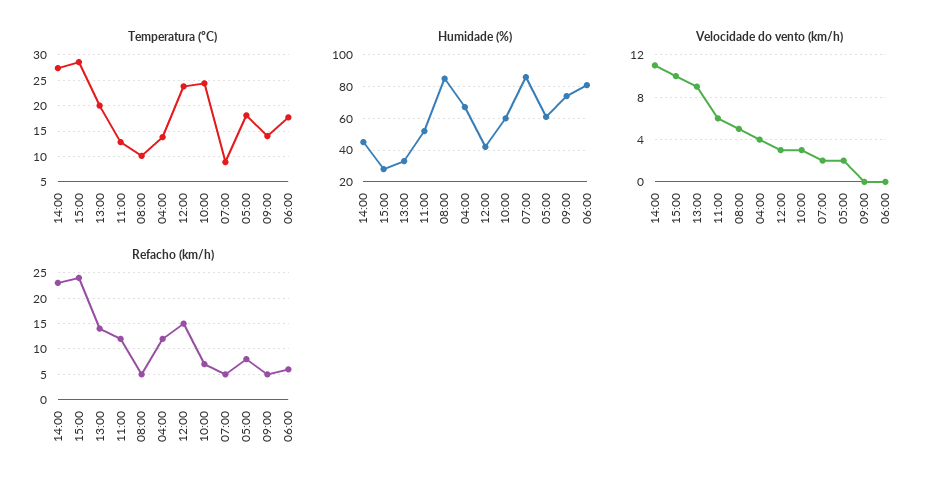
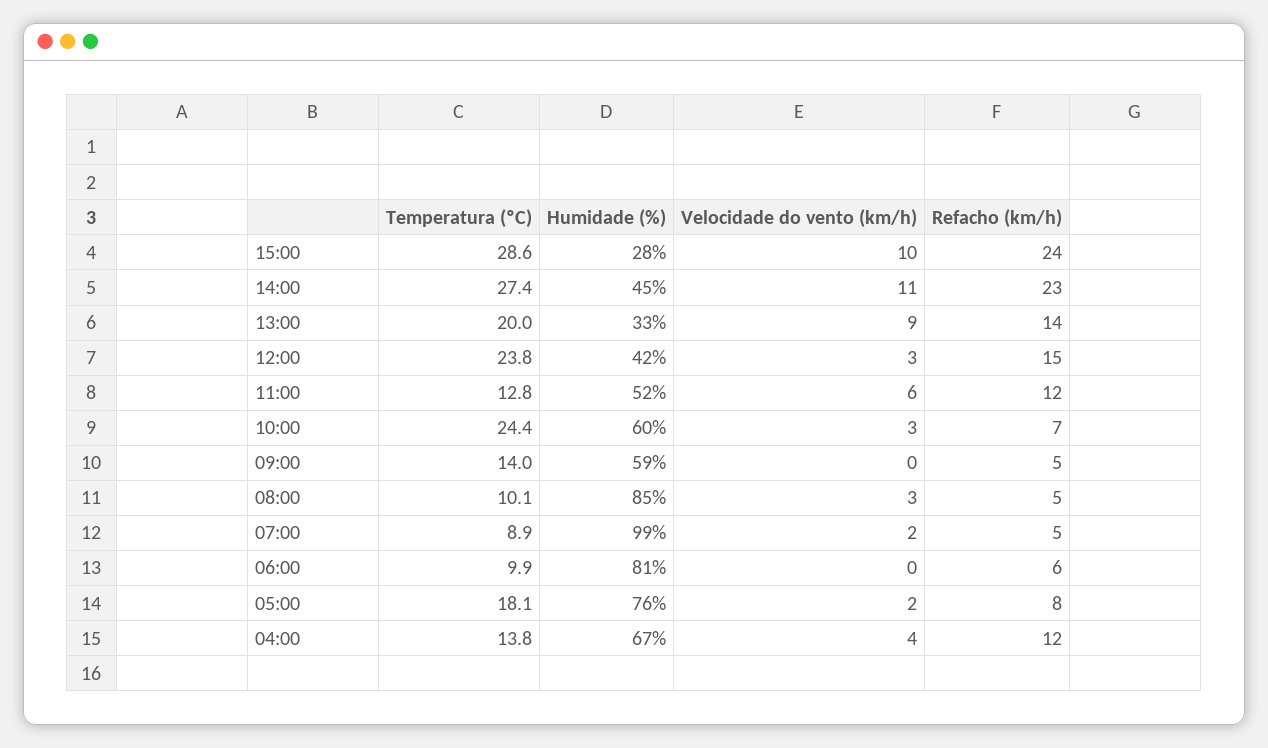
Temperatura (ºC), 06:00: 17.5 -> 9.9
Humidade (%), 07:00: 85 -> 99
Humidade (%), 05:00: 60 -> 76
Humidade (%), 09:00: 75 -> 59
Velocidade do vento (km/h), 08:00: 5 -> 3

